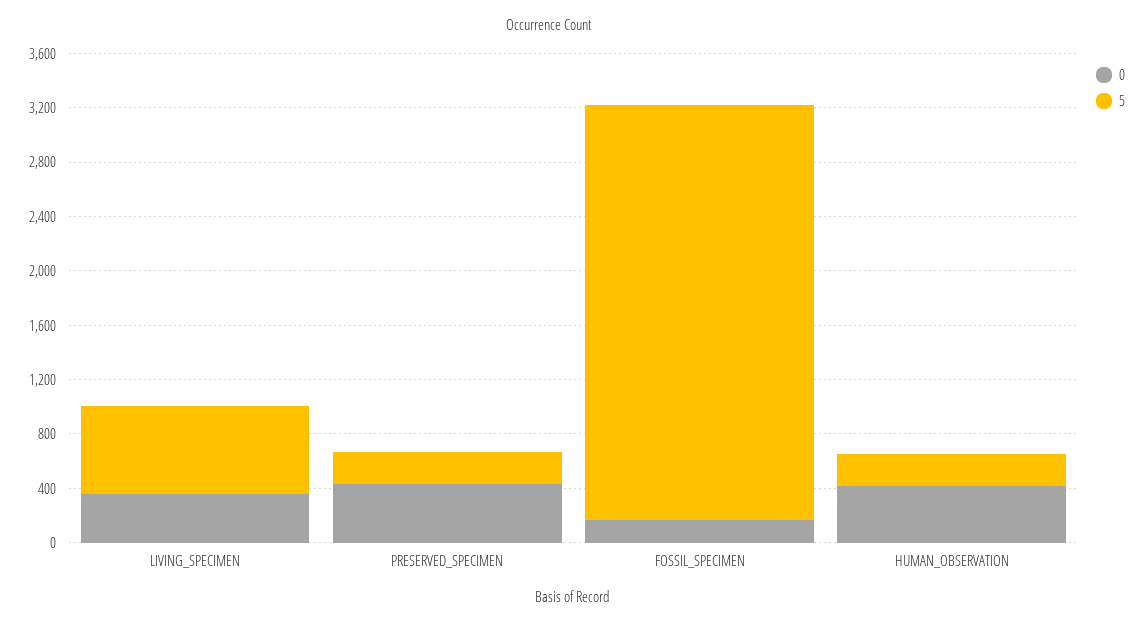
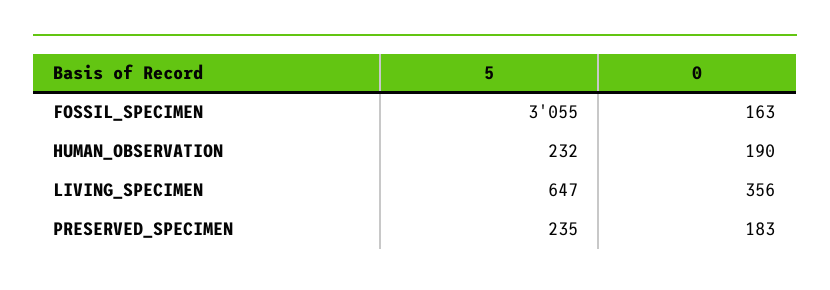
0, PRESERVED_SPECIMEN: 400 -> 183
0, HUMAN_OBSERVATION: 400 -> 190

